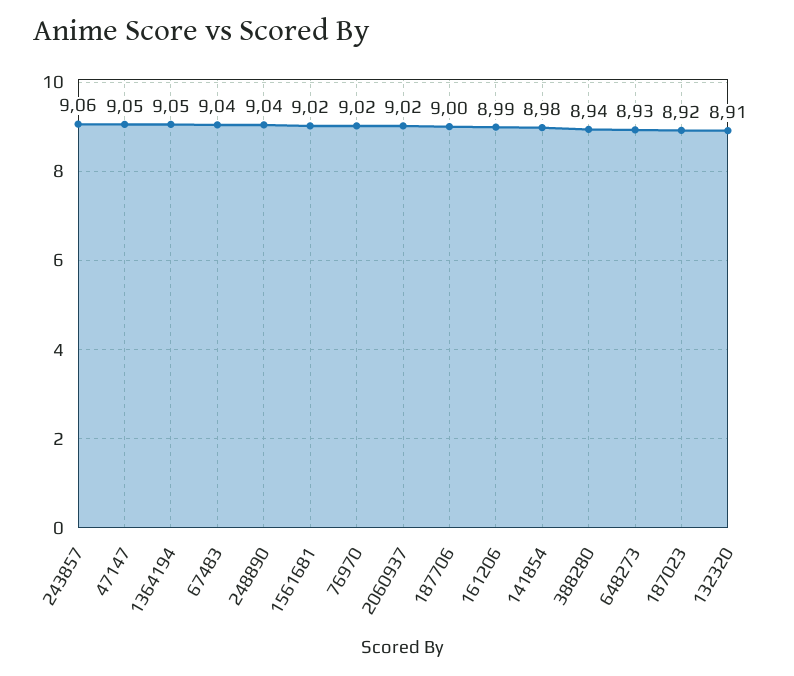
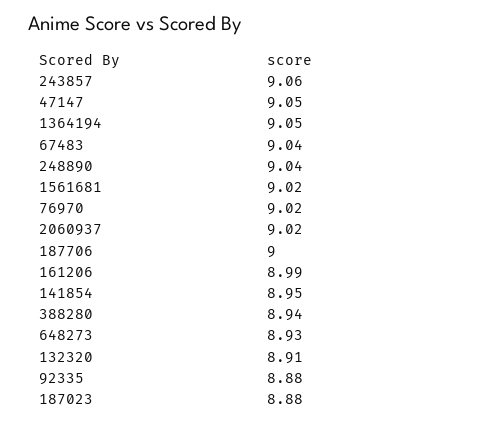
141854: 8.98 -> 8.95
187023: 8.92 -> 8.88
92335: none -> 8.88

